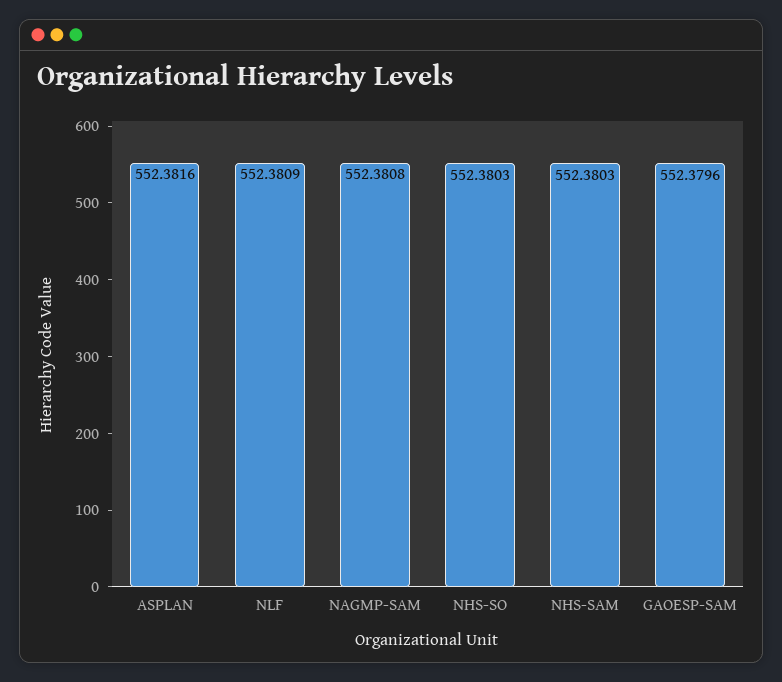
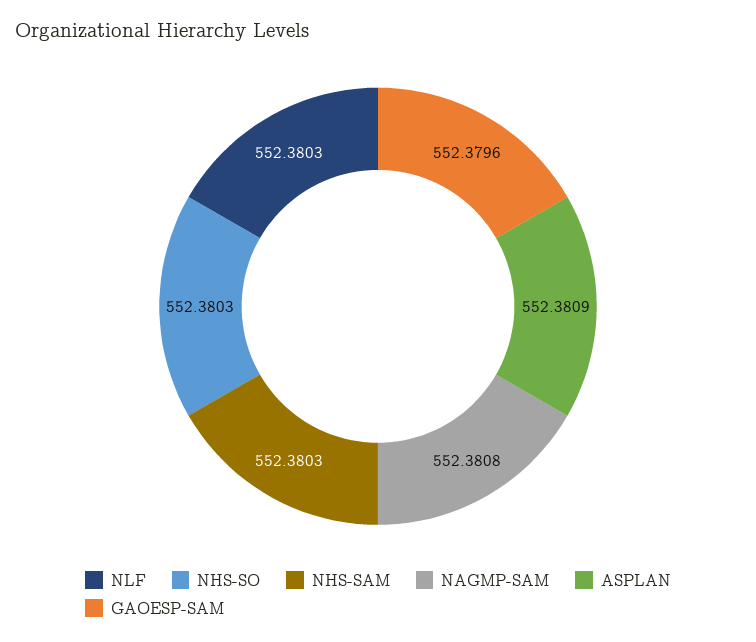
ASPLAN: 552.3816 -> 552.3809
NLF: 552.3809 -> 552.3803

